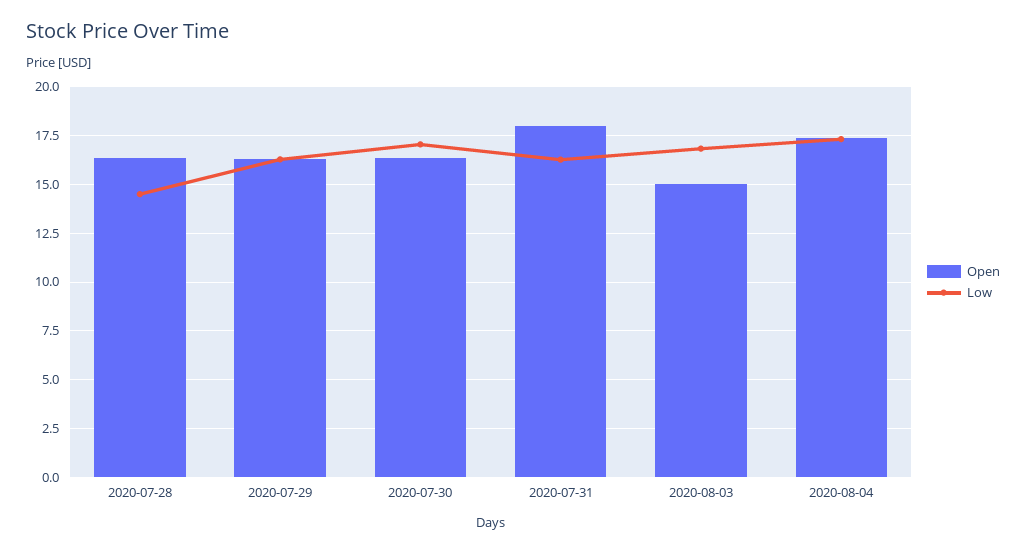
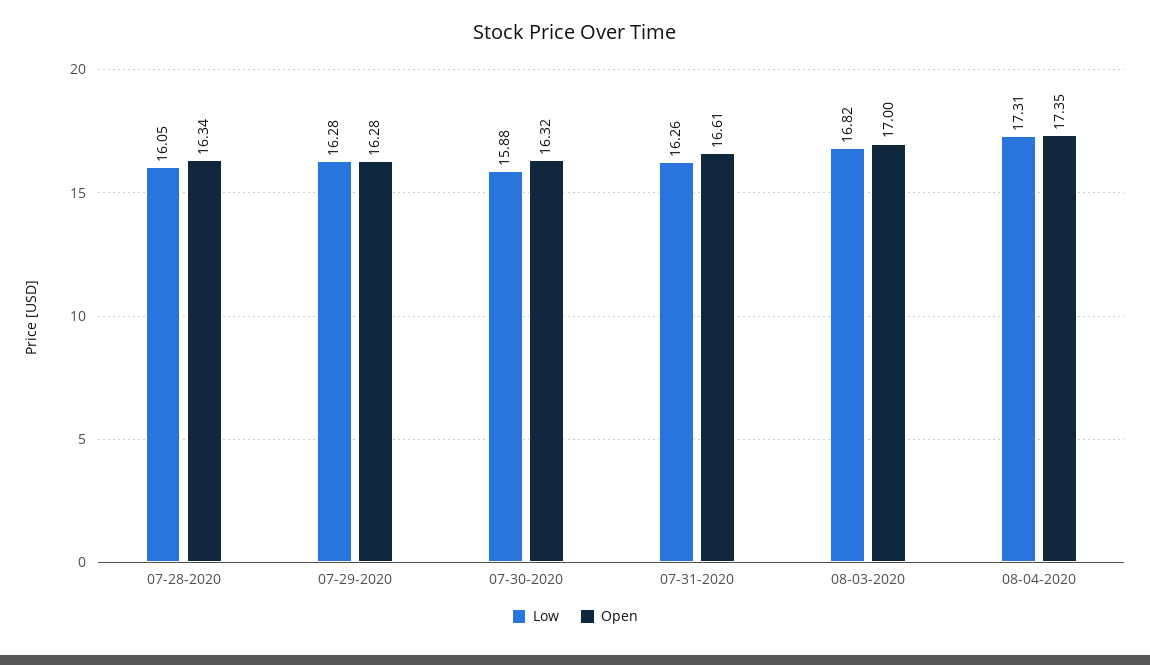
Low, 2020-07-28: 14.5 -> 16.05
Low, 2020-07-30: 17 -> 15.88
Open, 2020-07-31: 18 -> 16.61
Open, 2020-08-03: 15 -> 17

